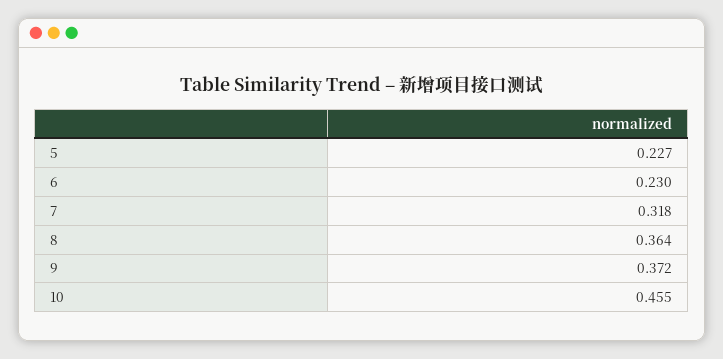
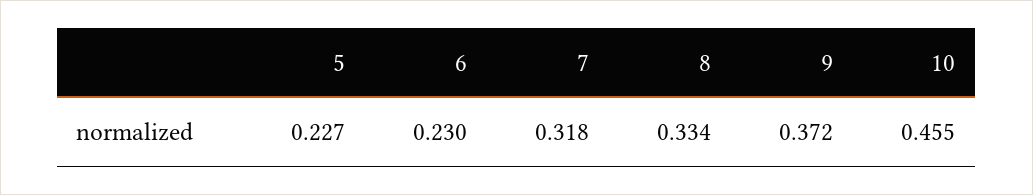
8: 0.364 -> 0.334

